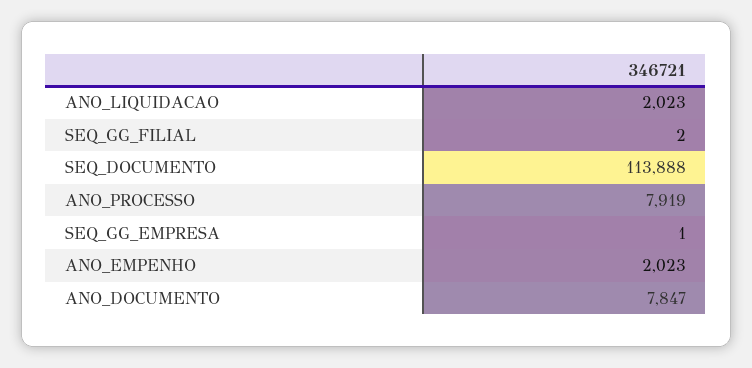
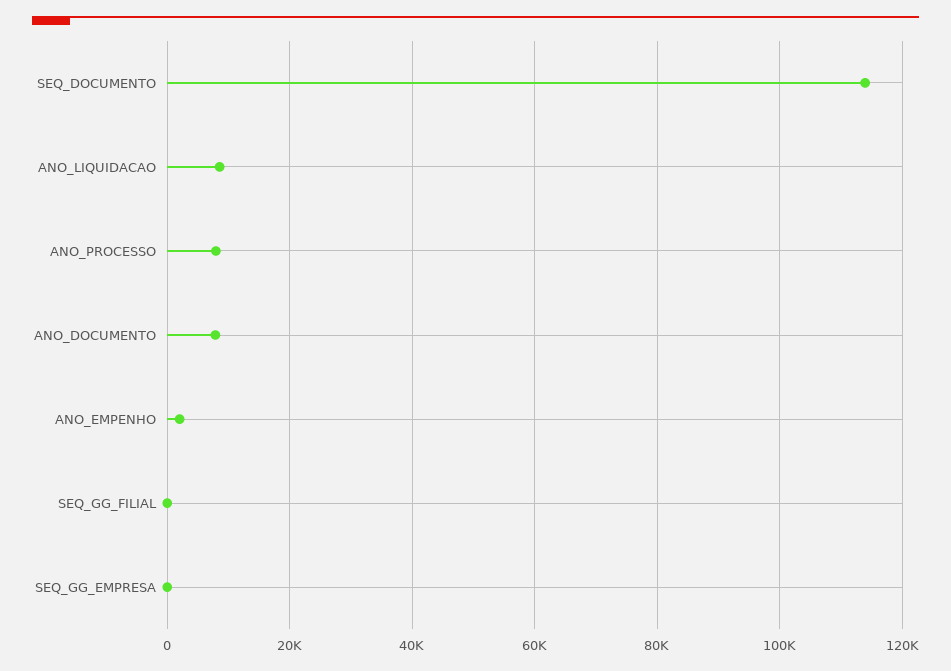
ANO_LIQUIDACAO: 2023 -> 8000

